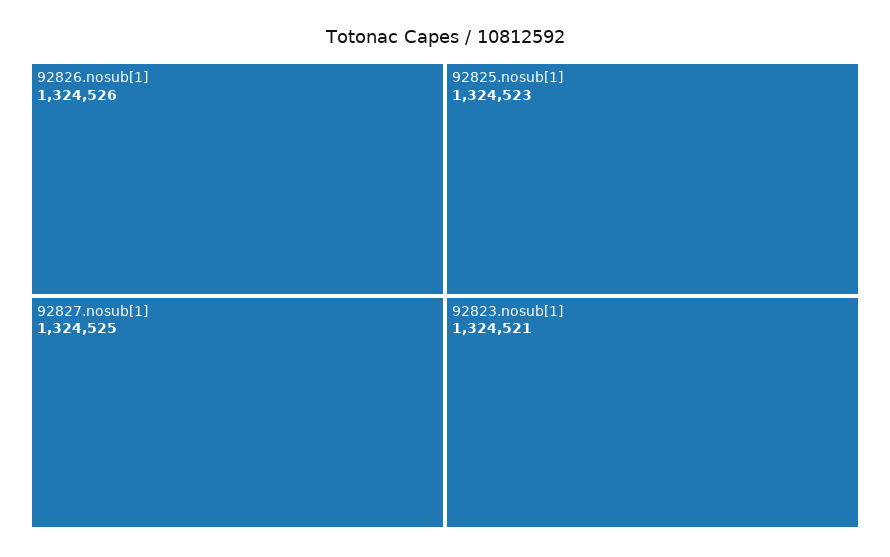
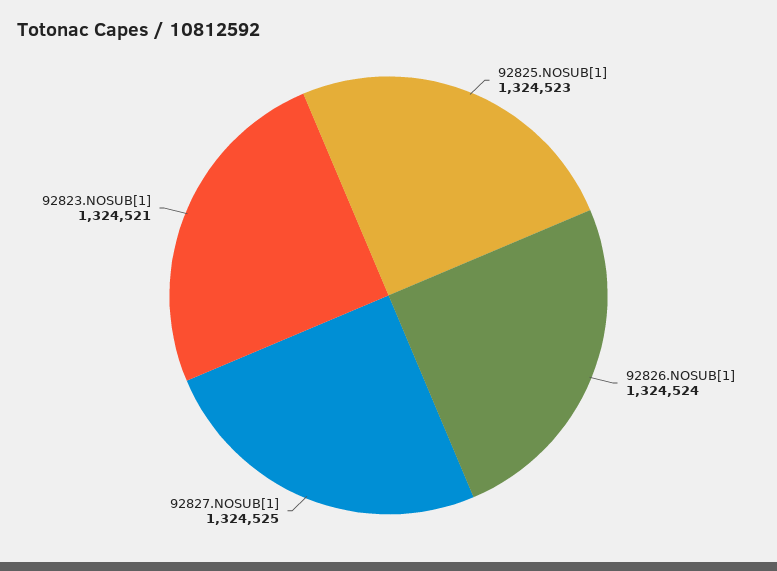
92826.nosub[1]: 1324526 -> 1324524

